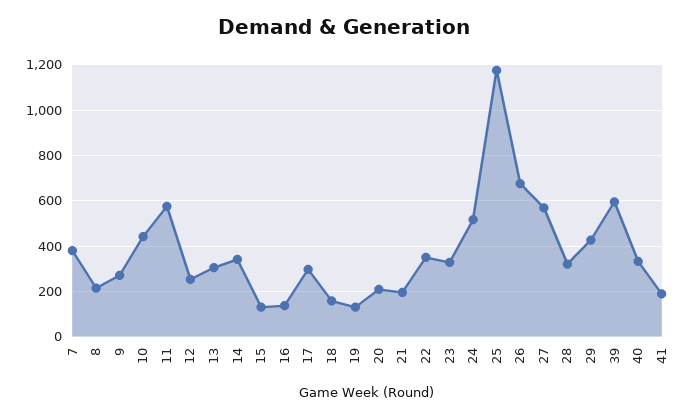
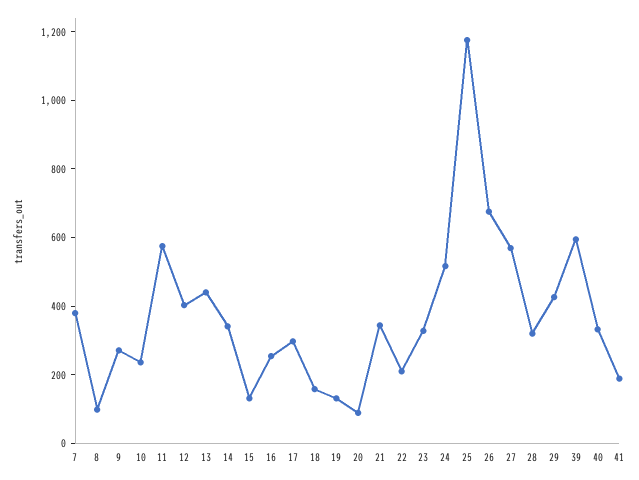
8: 200 -> 100
10: 450 -> 250
12: 250 -> 400
13: 300 -> 450
16: 150 -> 250
20: 200 -> 100
21: 200 -> 350
22: 350 -> 200

